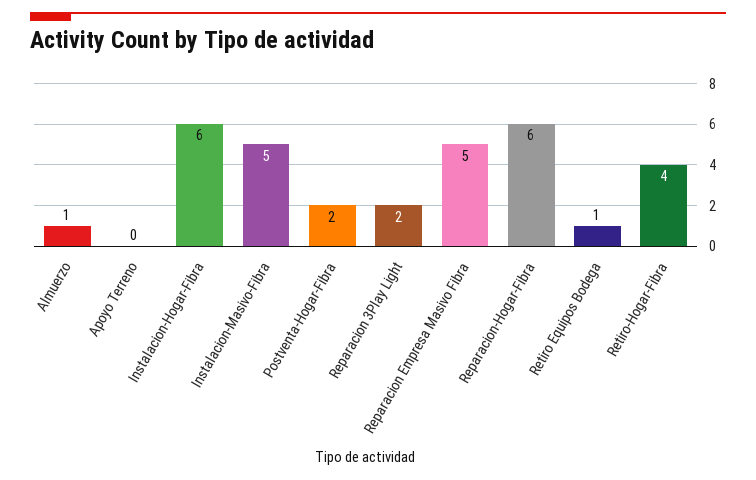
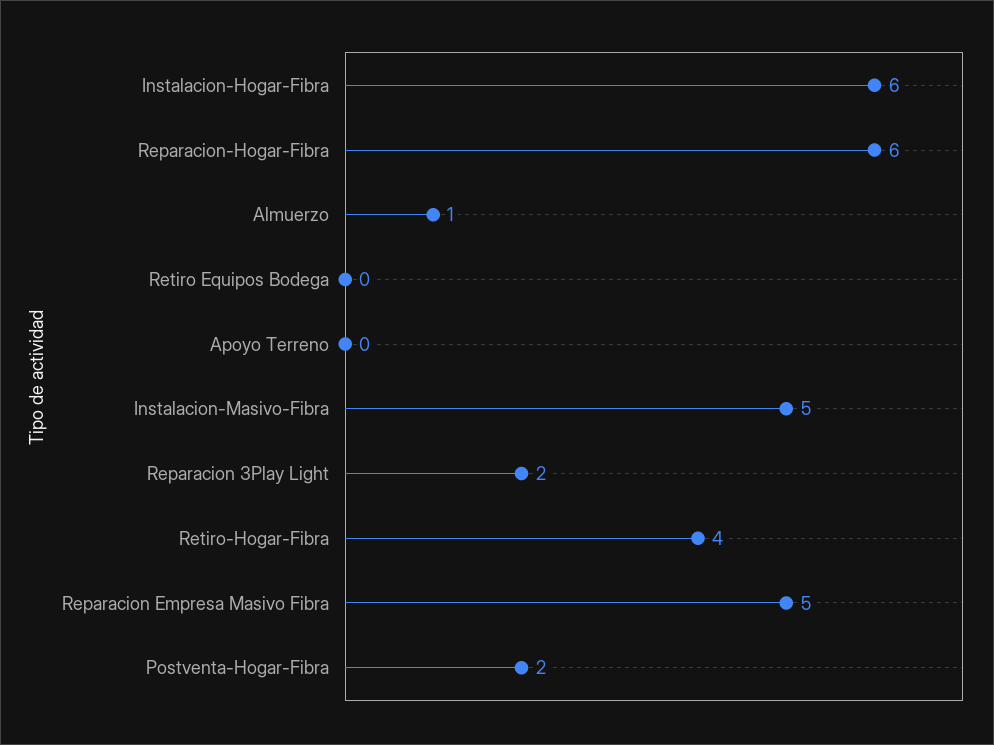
Retiro Equipos Bodega: 1 -> 0

